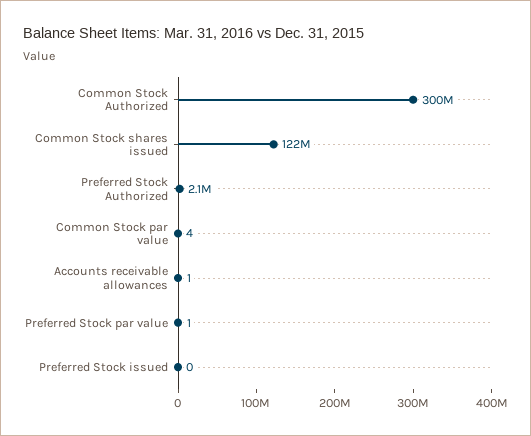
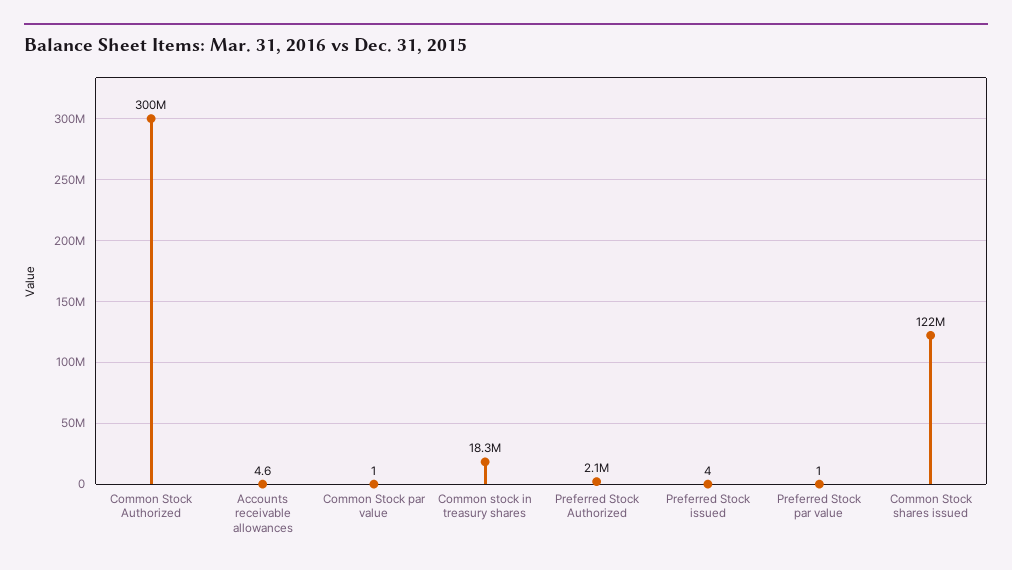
Common Stock par value: 4 -> 1
Accounts receivable allowances: 1 -> 4.6
Preferred Stock issued: 0 -> 4
Common stock in treasury shares: none -> 18300000

